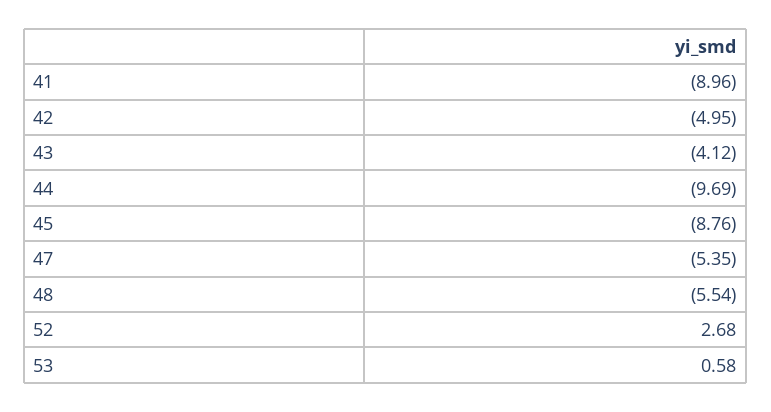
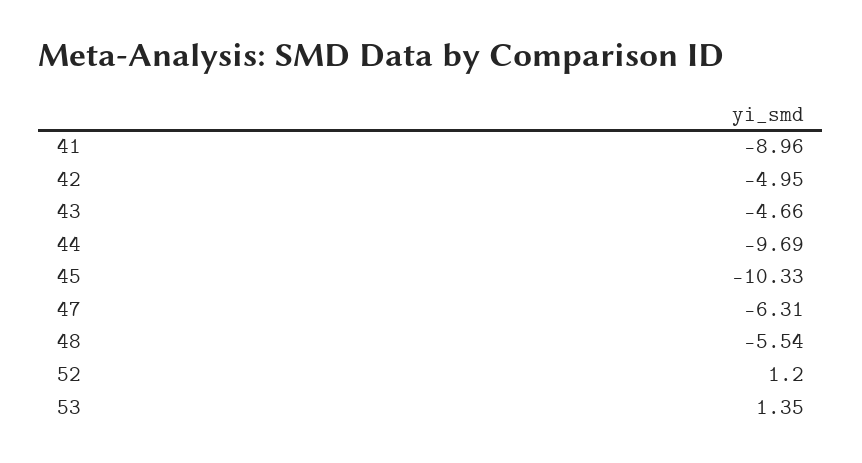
43: -4.12 -> -4.66
45: -8.76 -> -10.33
47: -5.35 -> -6.31
52: 2.68 -> 1.2
53: 0.58 -> 1.35

